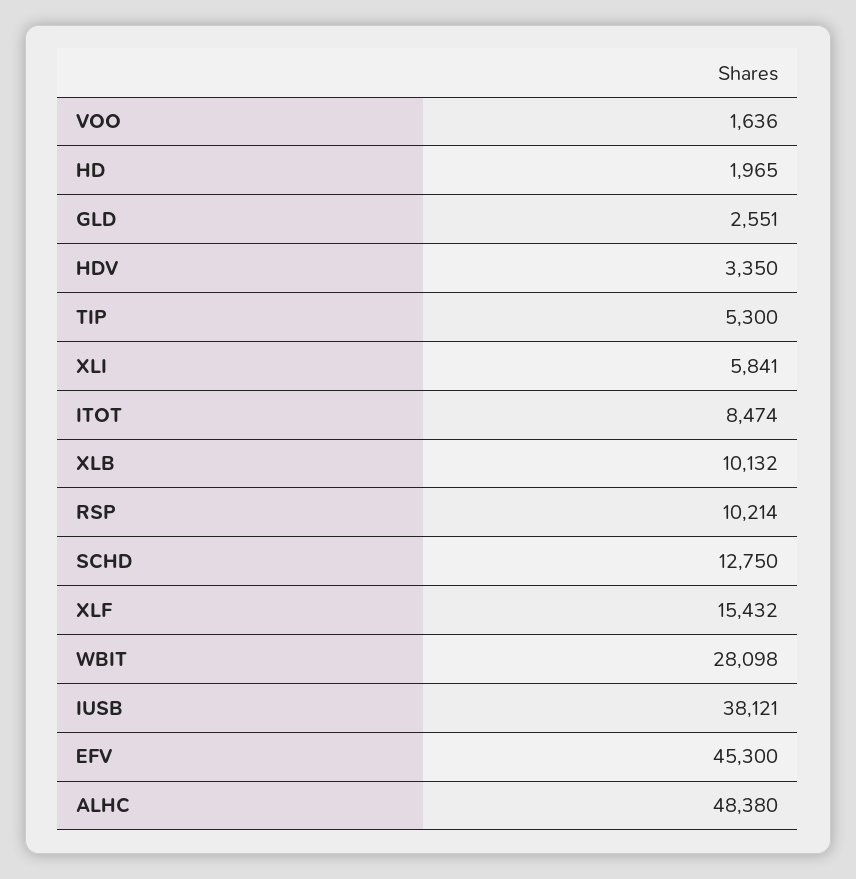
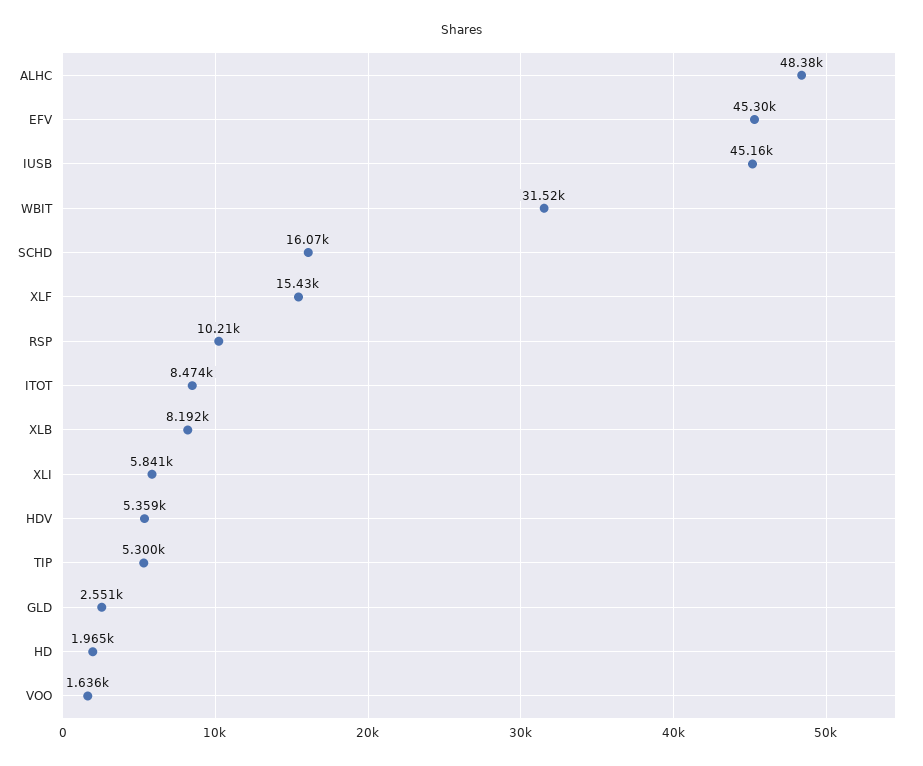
HDV: 3350 -> 5359
XLB: 10132 -> 8192
SCHD: 12750 -> 16070
WBIT: 28098 -> 31520
IUSB: 38121 -> 45160

